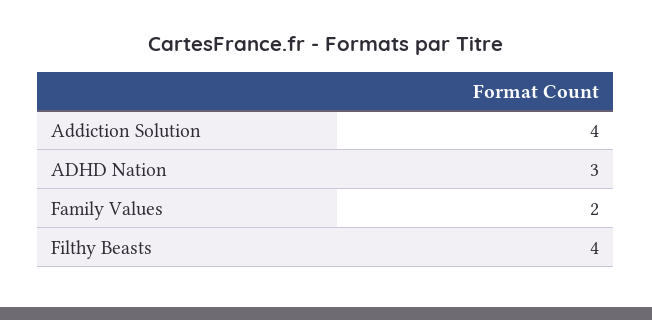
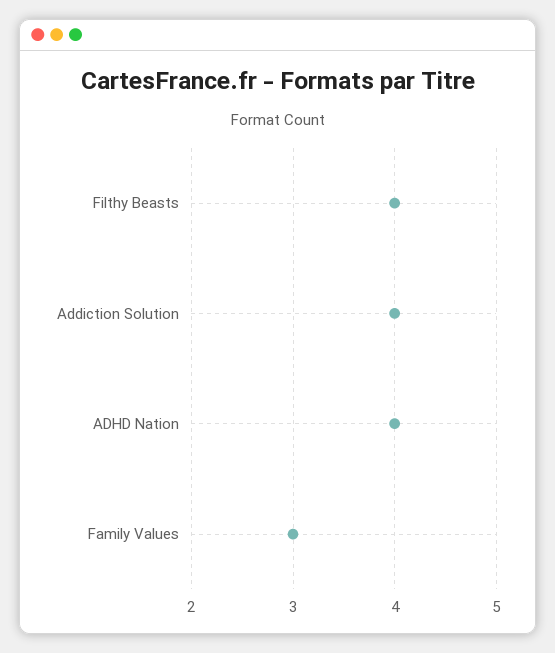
ADHD Nation: 3 -> 4
Family Values: 2 -> 3

